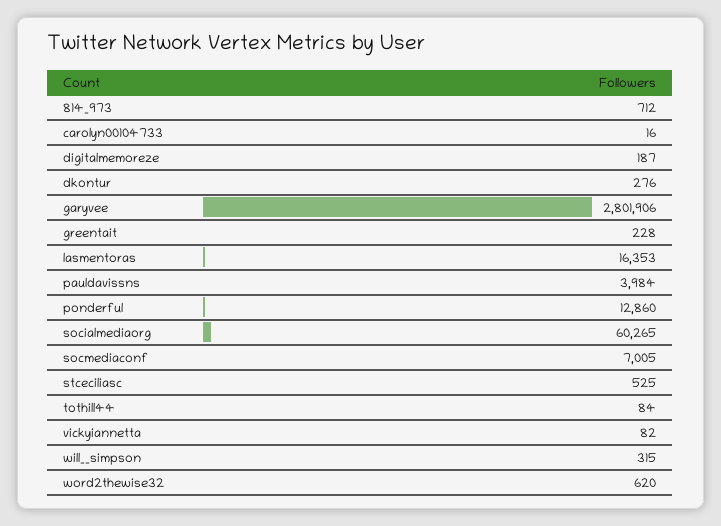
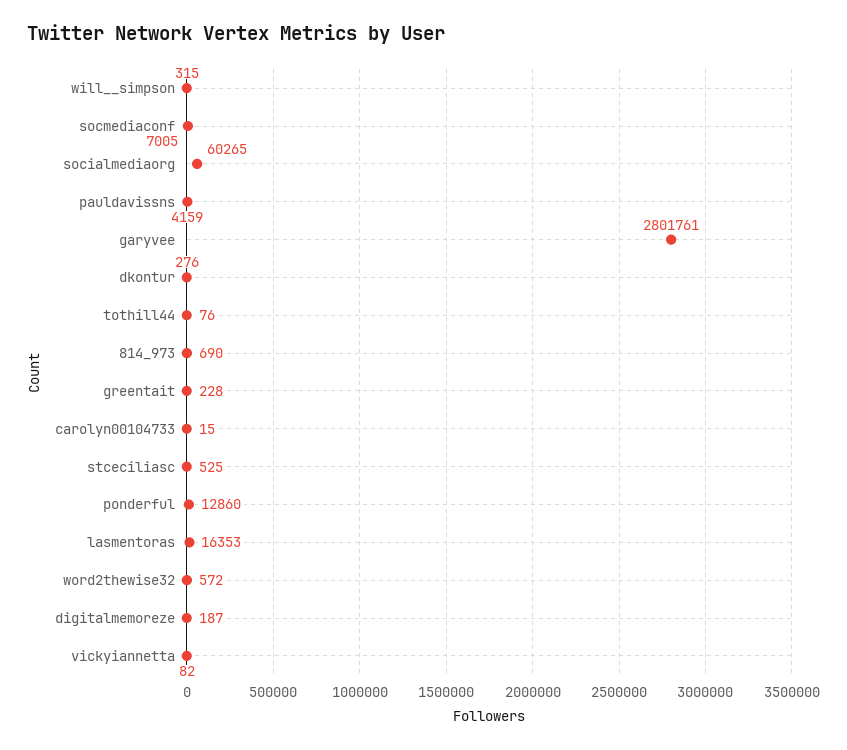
814_973: 712 -> 690
carolyn00104733: 16 -> 15
garyvee: 2801906 -> 2801761
pauldavissns: 3984 -> 4159
tothill44: 84 -> 76
word2thewise32: 620 -> 572

